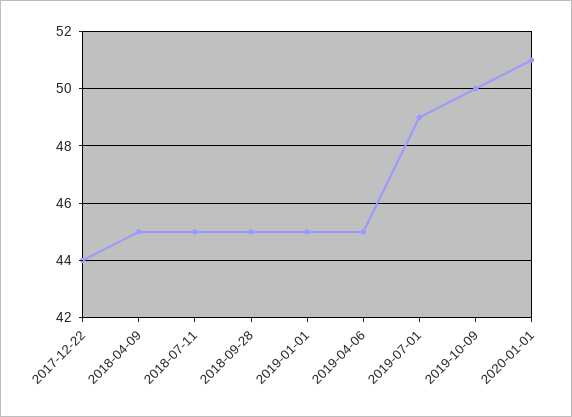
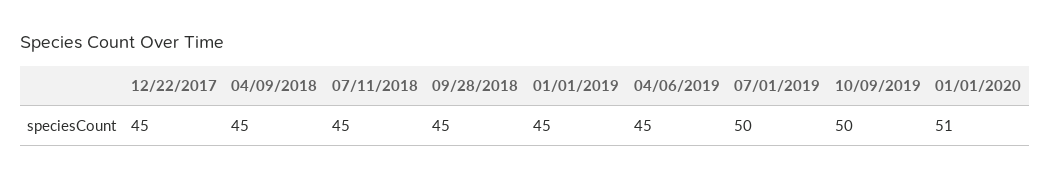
2017-12-22: 44 -> 45
2019-07-01: 49 -> 50

